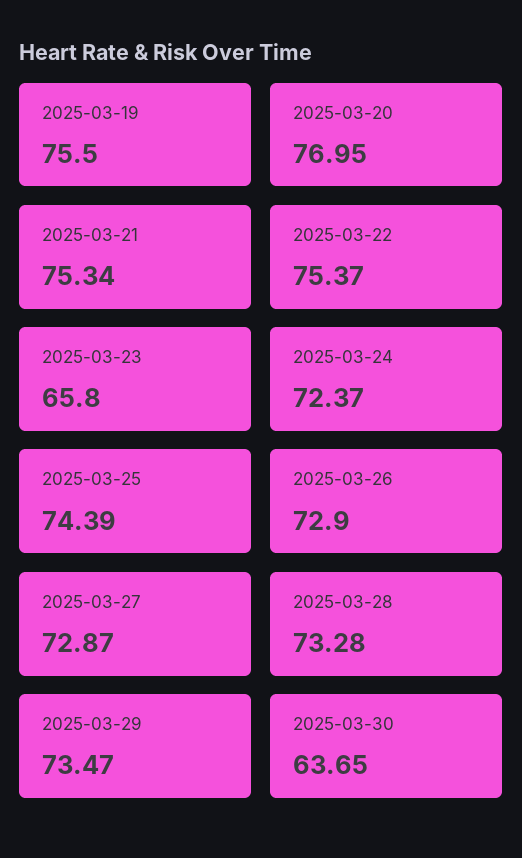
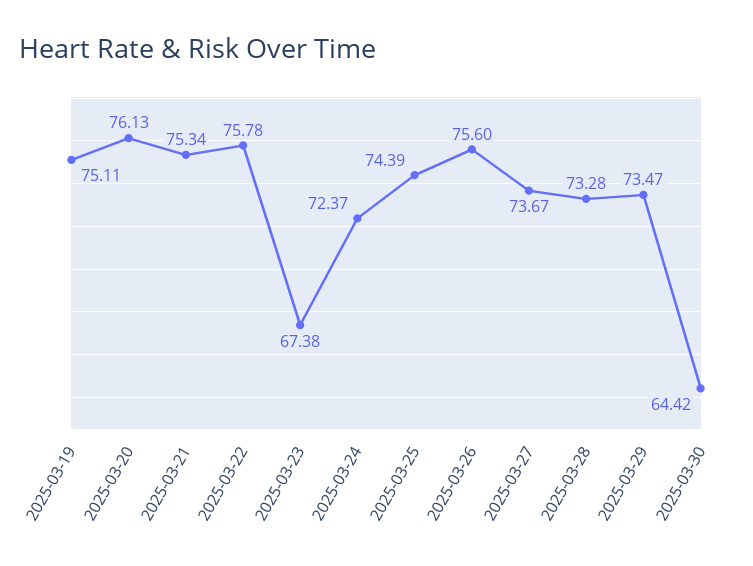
2025-03-19: 75.5 -> 75.11
2025-03-20: 76.95 -> 76.13
2025-03-22: 75.37 -> 75.78
2025-03-23: 65.8 -> 67.38
2025-03-26: 72.9 -> 75.6
2025-03-27: 72.87 -> 73.67
2025-03-30: 63.65 -> 64.42

